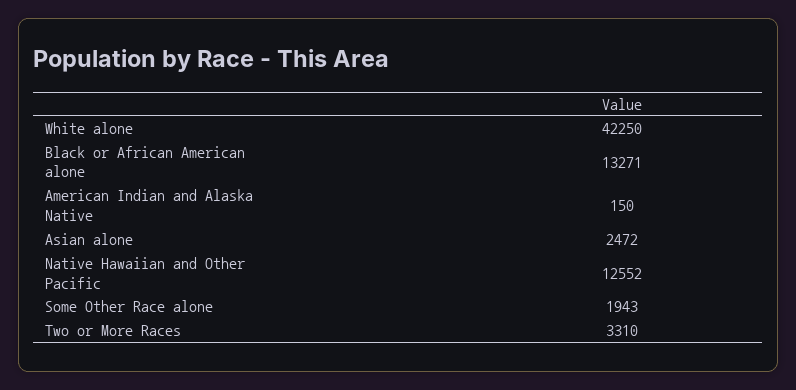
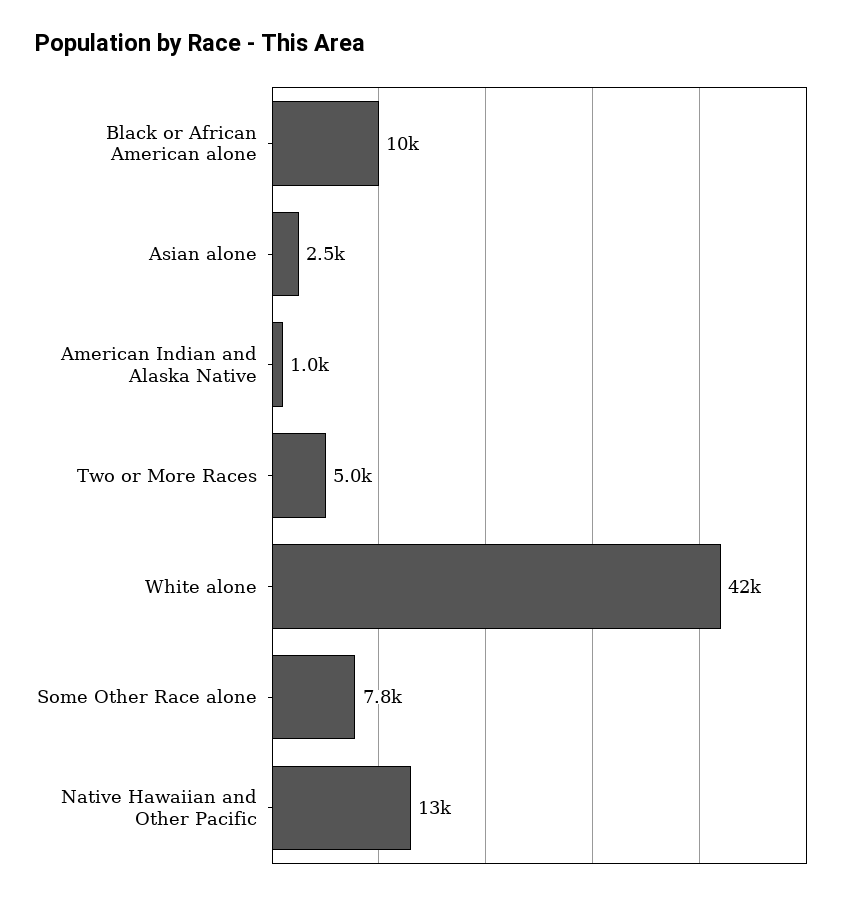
Black or African American alone: 13271 -> 10000
American Indian and Alaska Native: 150 -> 1000
Some Other Race alone: 1943 -> 7800
Two or More Races: 3310 -> 5000

